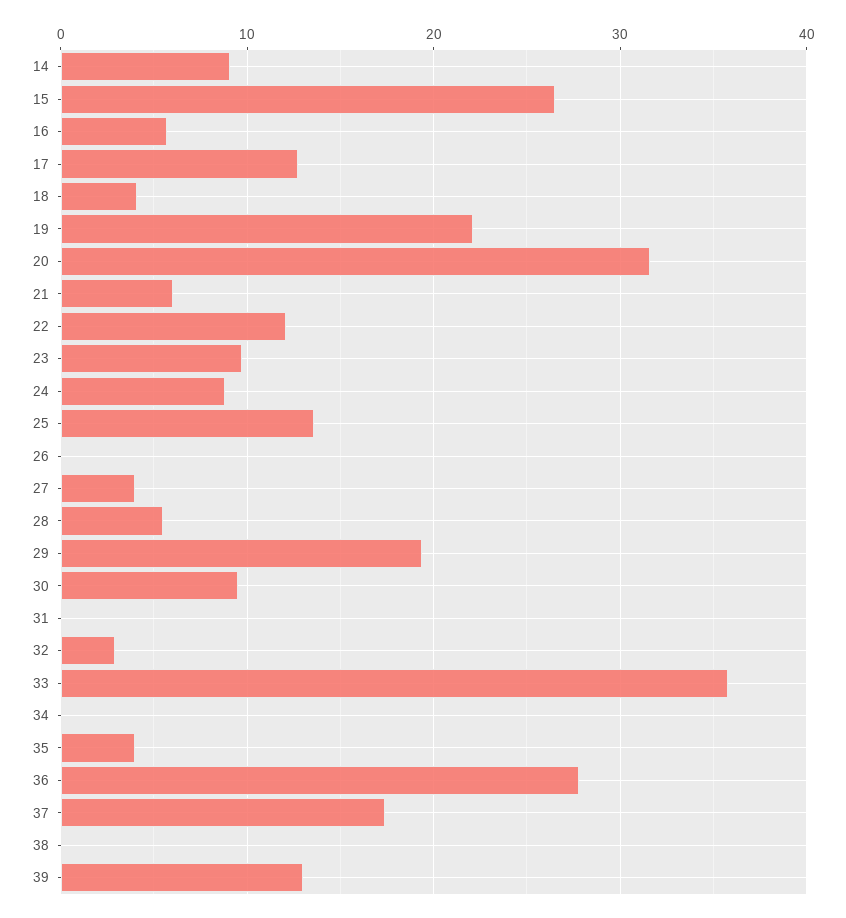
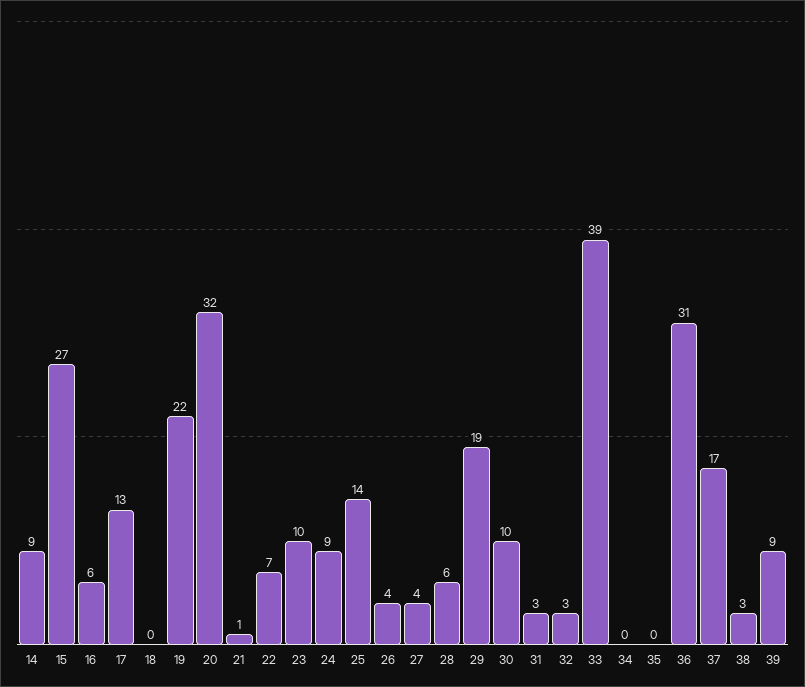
18: 4 -> 0
21: 6 -> 1
22: 12 -> 7
26: 0 -> 4
31: 0 -> 3
33: 36 -> 39
35: 4 -> 0
36: 28 -> 31
38: 0 -> 3
39: 13 -> 9

